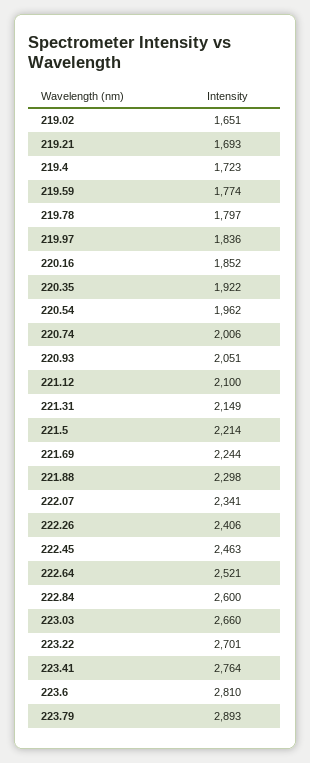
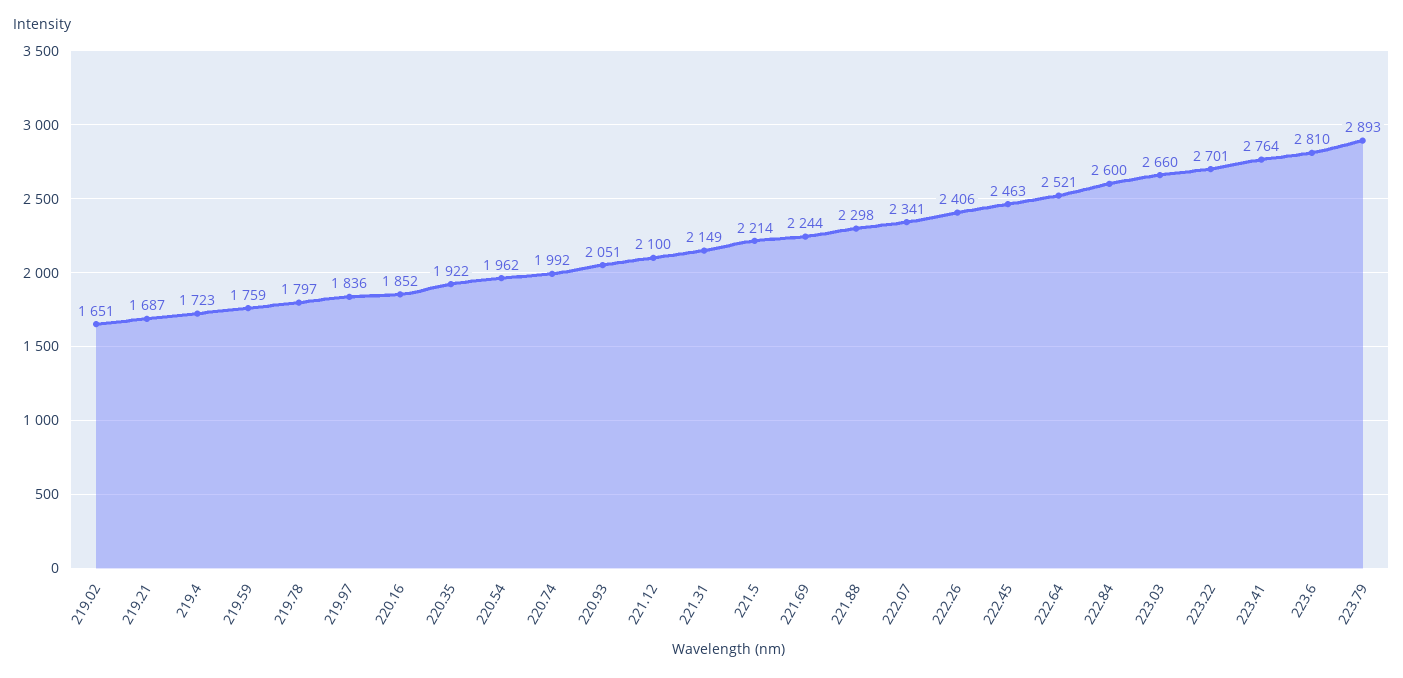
219.21: 1693 -> 1687
219.59: 1774 -> 1759
220.74: 2006 -> 1992

